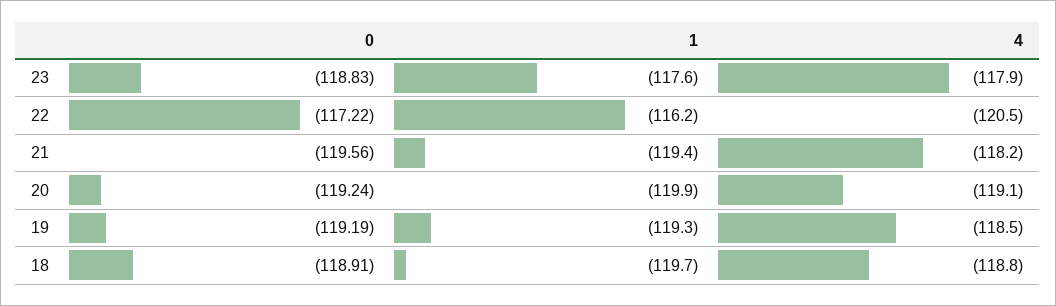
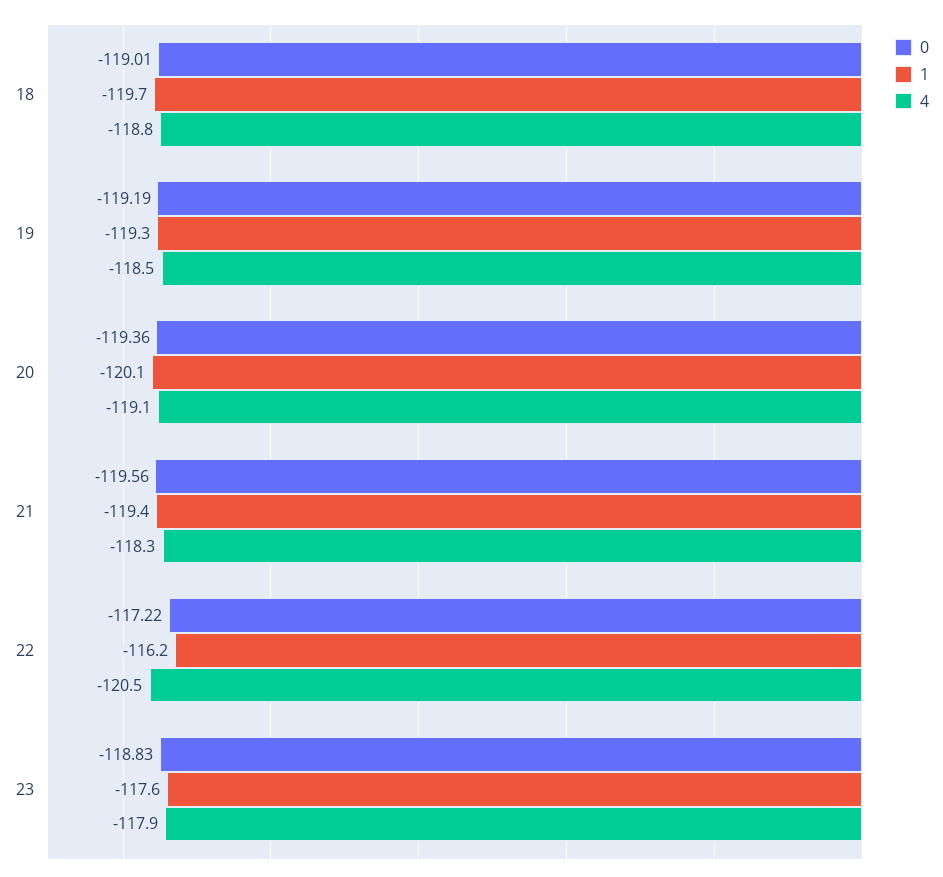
4, 21: -118.2 -> -118.3
0, 20: -119.24 -> -119.36
1, 20: -119.9 -> -120.1
0, 18: -118.91 -> -119.01

